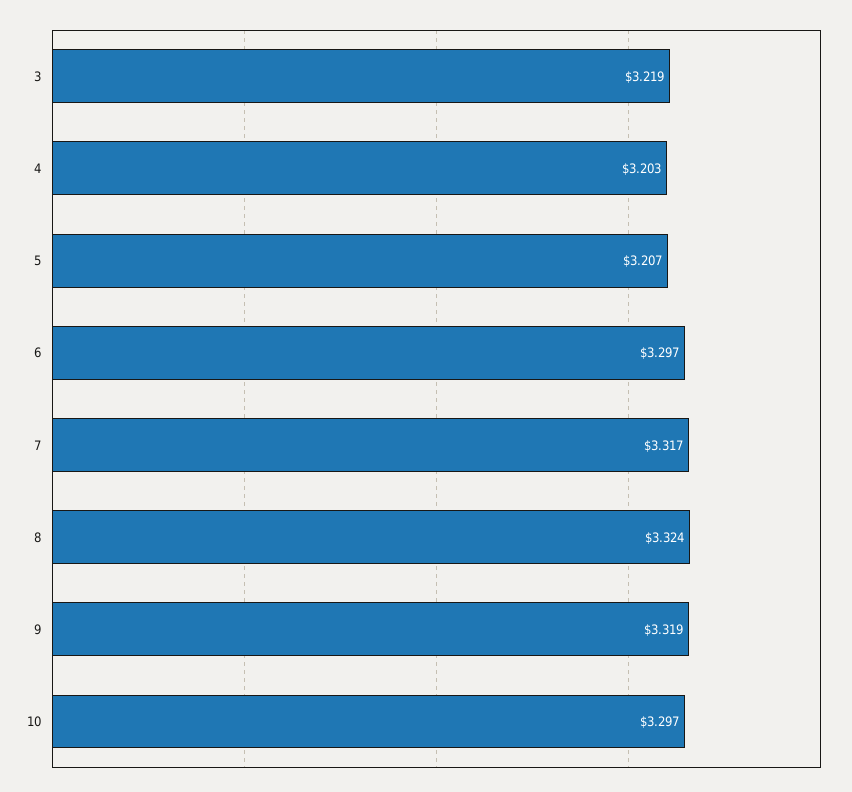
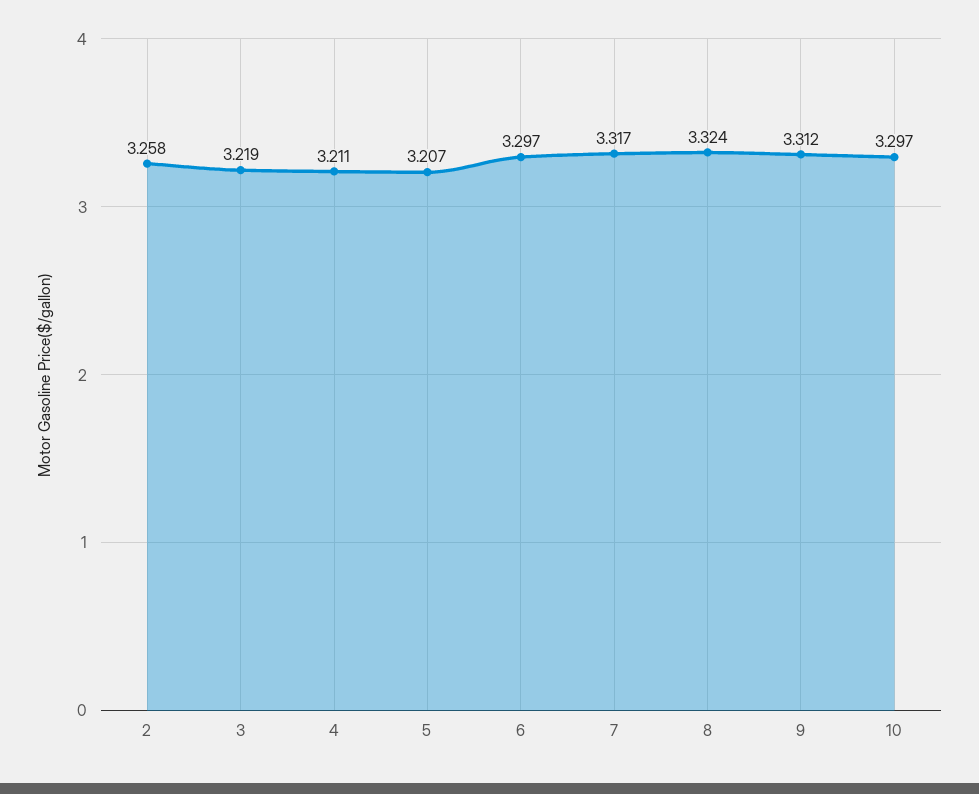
4: 3.203 -> 3.211
9: 3.319 -> 3.312
2: none -> 3.258

